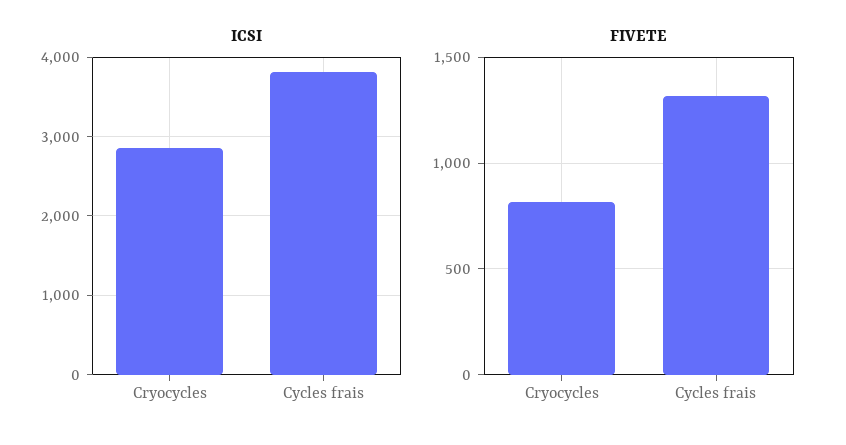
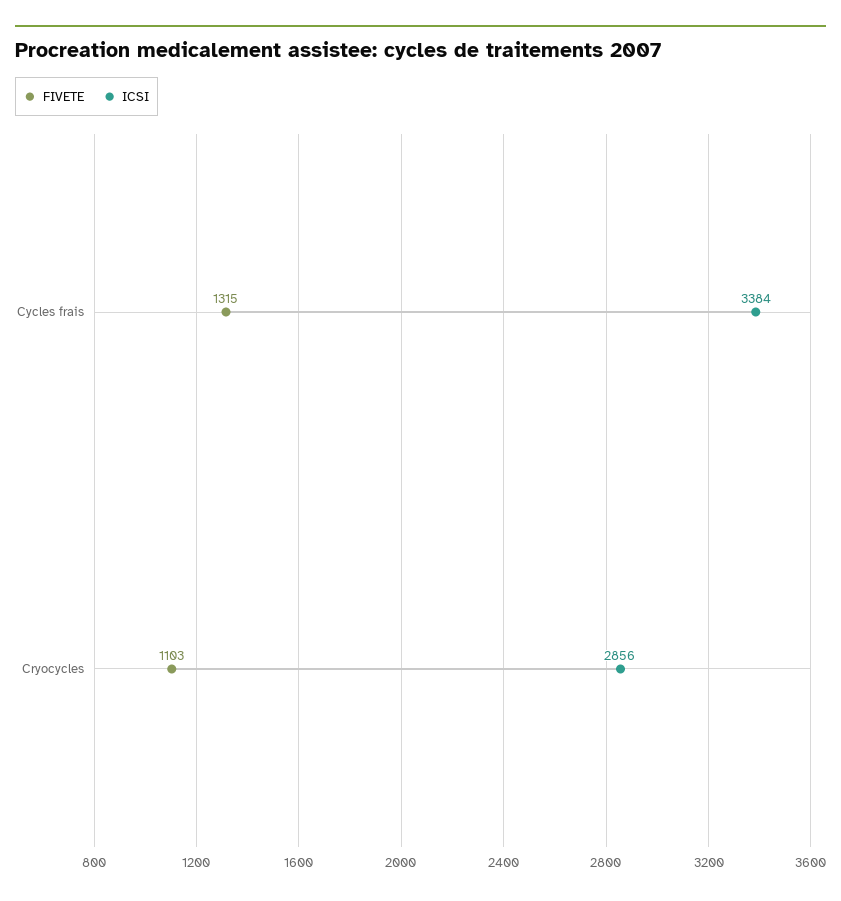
ICSI, Cycles frais: 3800 -> 3384
FIVETE, Cryocycles: 800 -> 1103

